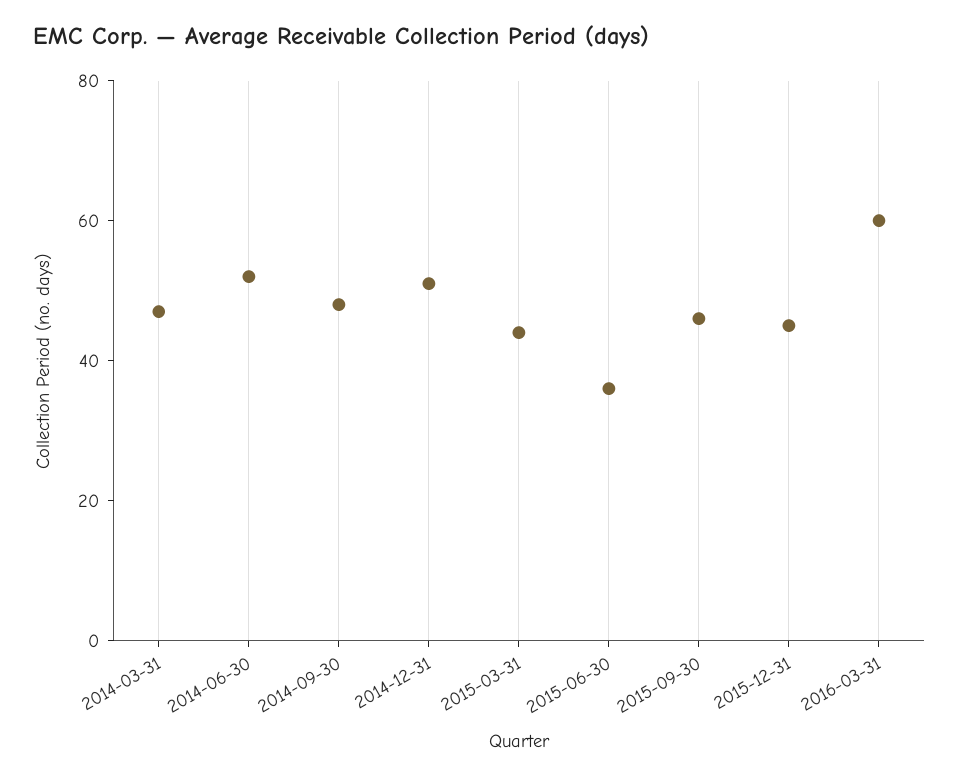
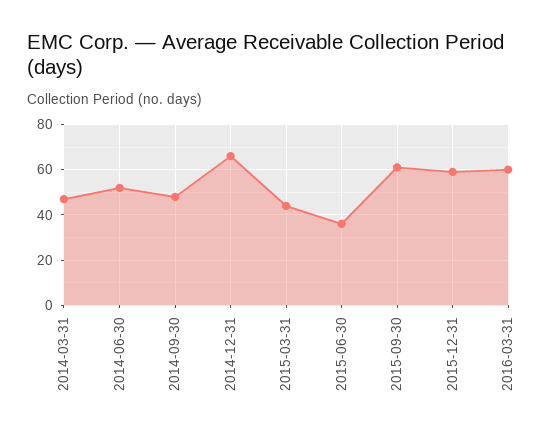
2014-12-31: 50 -> 65
2015-09-30: 45 -> 60
2015-12-31: 45 -> 60

